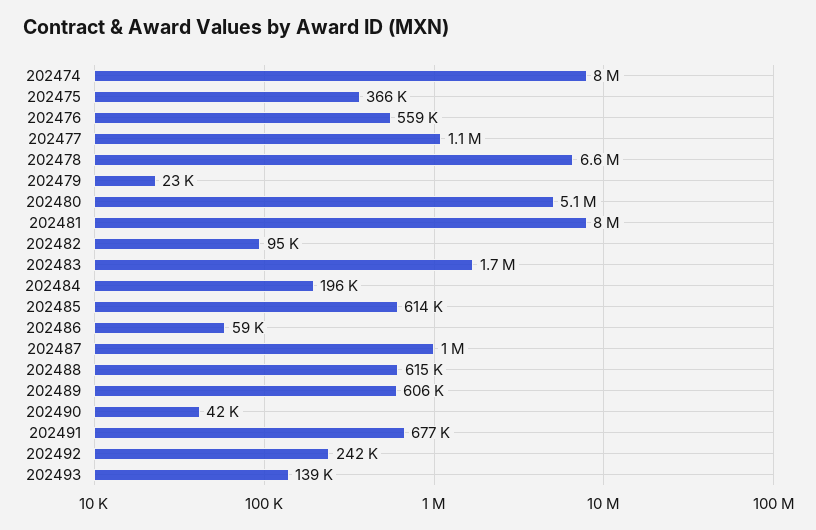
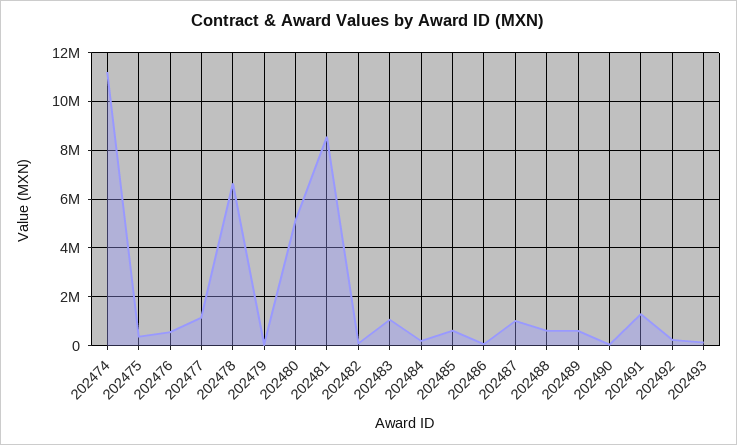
202474: 8000000 -> 11250000
202481: 8000000 -> 8500000
202483: 1700000 -> 1000000
202491: 677000 -> 1250000

